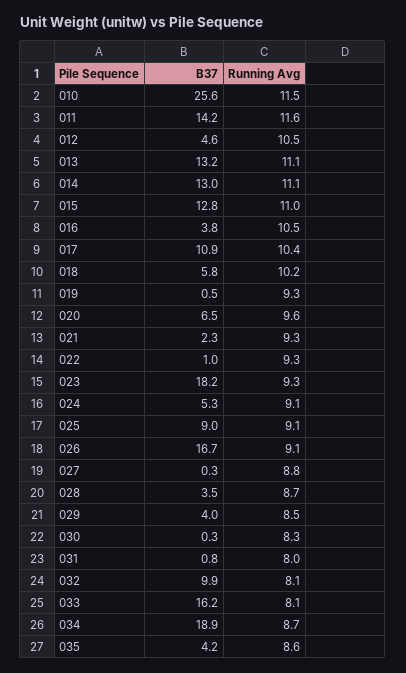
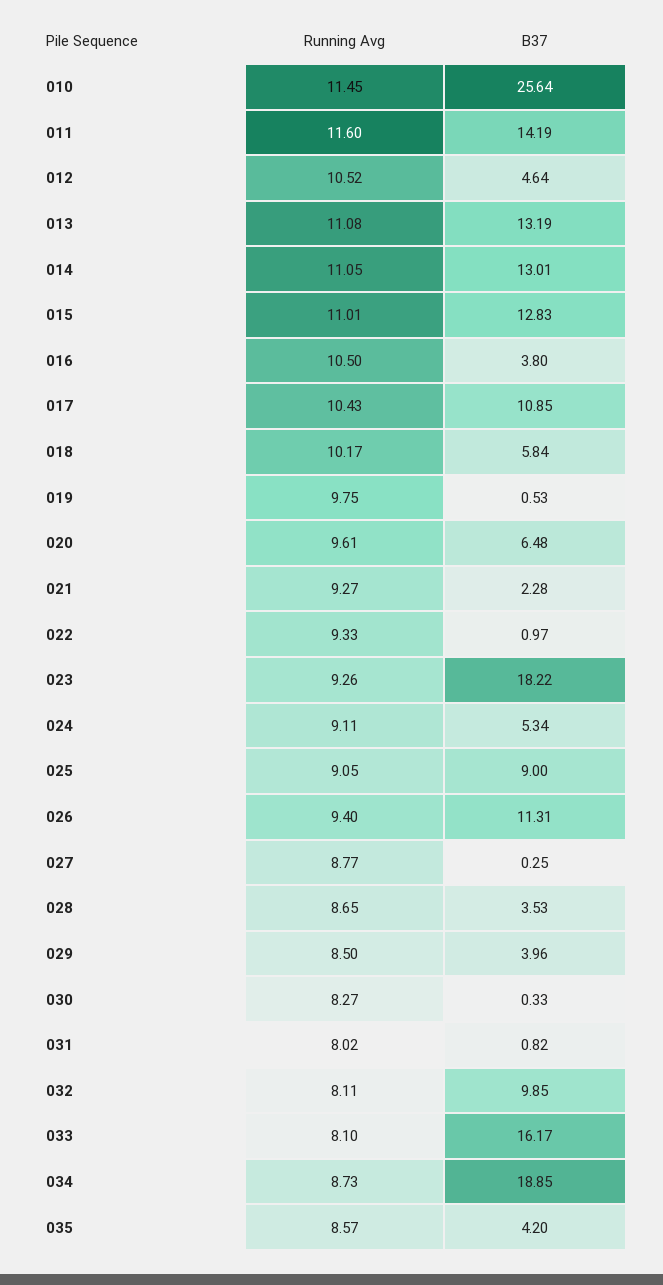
Running Avg, 019: 9.3 -> 9.75
B37, 026: 16.7 -> 11.31
Running Avg, 026: 9.1 -> 9.4

